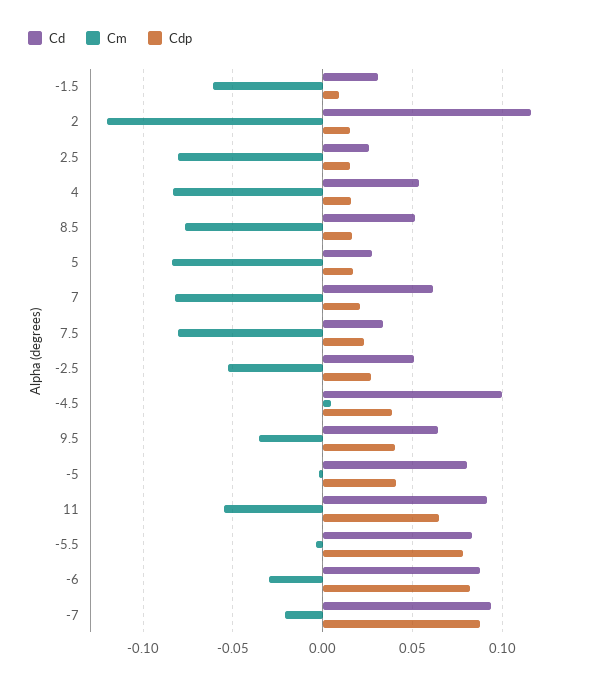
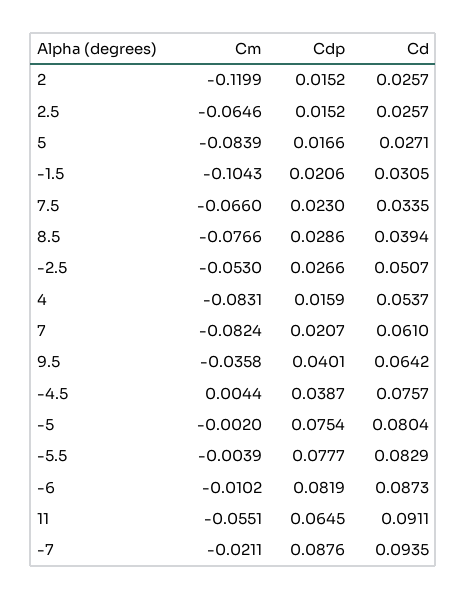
Cm, -1.5: -0.06 -> -0.1043
Cdp, -1.5: 0.01 -> 0.0206
Cd, 2: 0.115 -> 0.0257
Cm, 2.5: -0.08 -> -0.0646
Cd, 8.5: 0.05 -> 0.0394
Cdp, 8.5: 0.015 -> 0.0286
Cm, 7.5: -0.08 -> -0.066
Cd, -4.5: 0.1 -> 0.0757
Cdp, -5: 0.04 -> 0.0754
Cm, -6: -0.03 -> -0.0102

